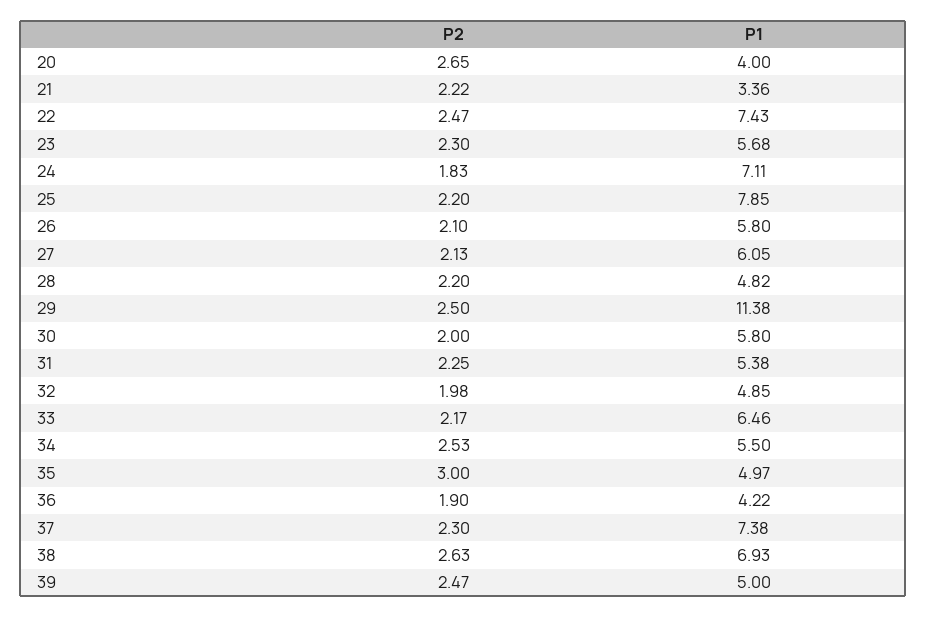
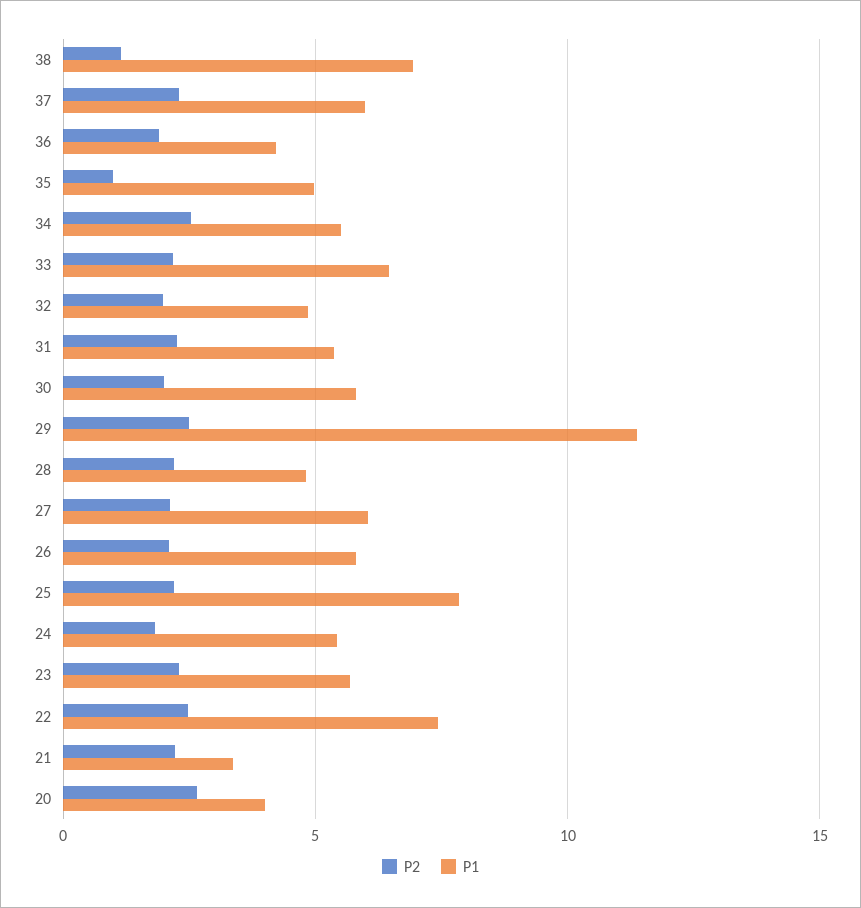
P1, 24: 7.11 -> 5.5
P2, 35: 3 -> 1
P1, 37: 7.38 -> 6
P2, 38: 2.63 -> 1
P2, 39: 2.47 -> none
P1, 39: 5 -> none

